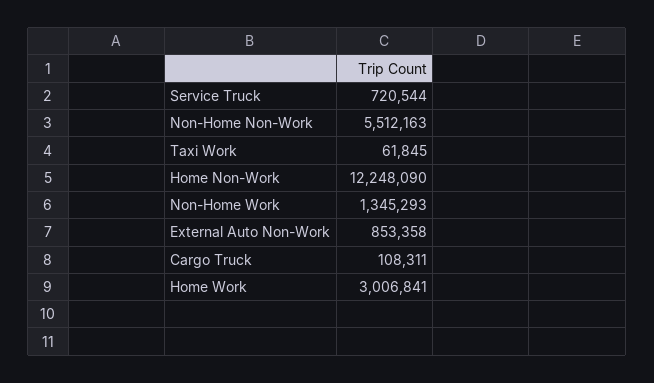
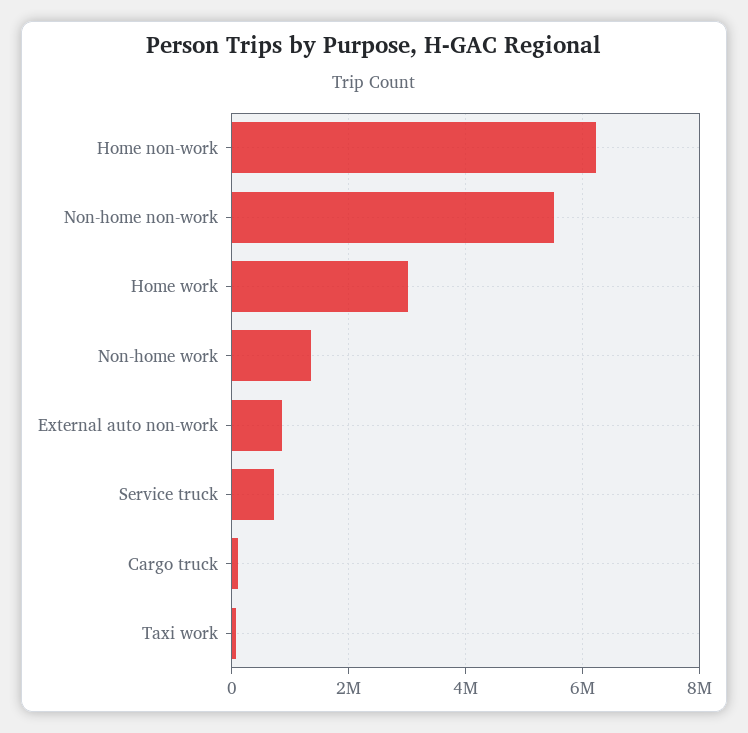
Home Non-Work: 12248090 -> 6200000

